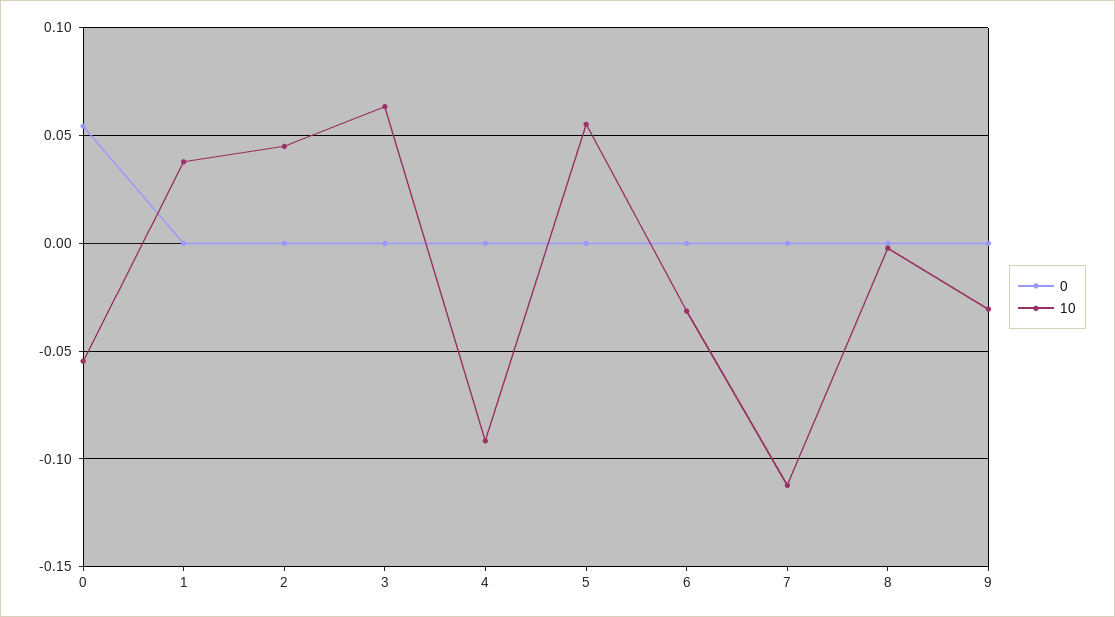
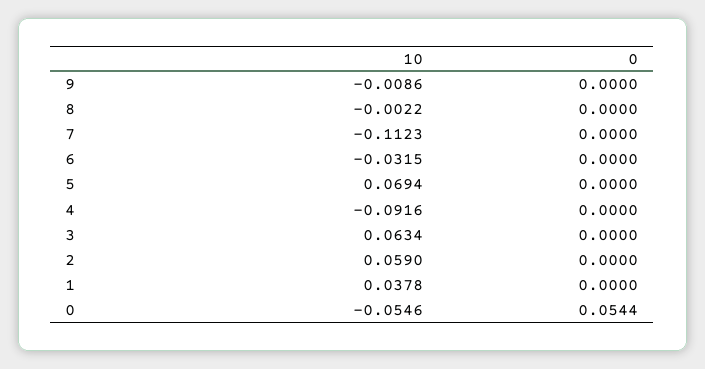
10, 2: 0.045 -> 0.059
10, 5: 0.055 -> 0.0694
10, 9: -0.03 -> -0.0086

